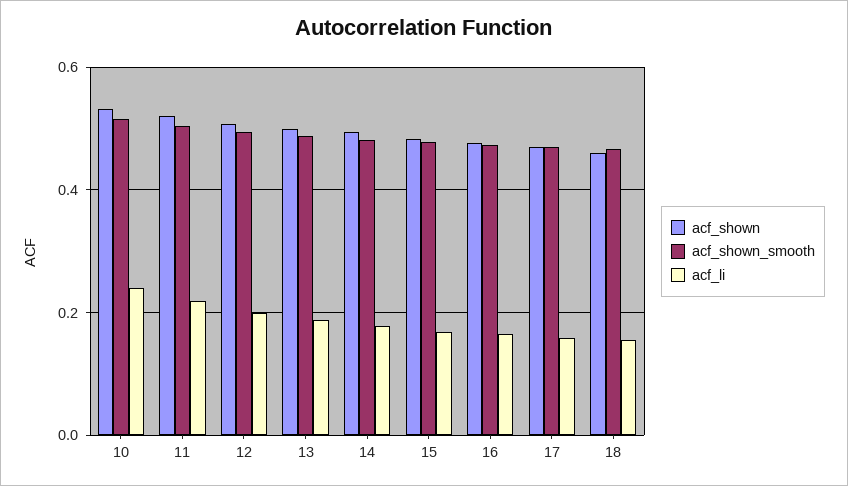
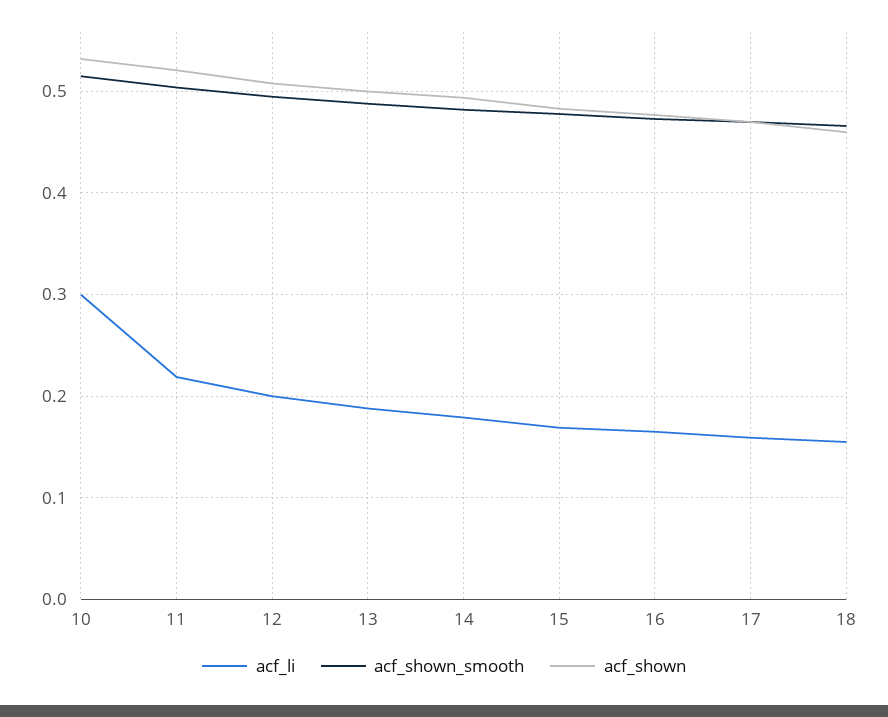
acf_li, 10: 0.24 -> 0.3

